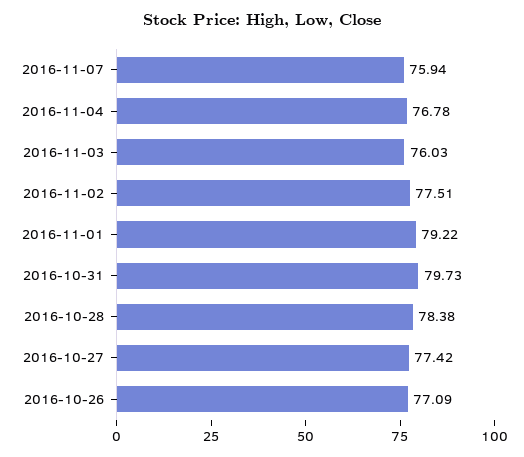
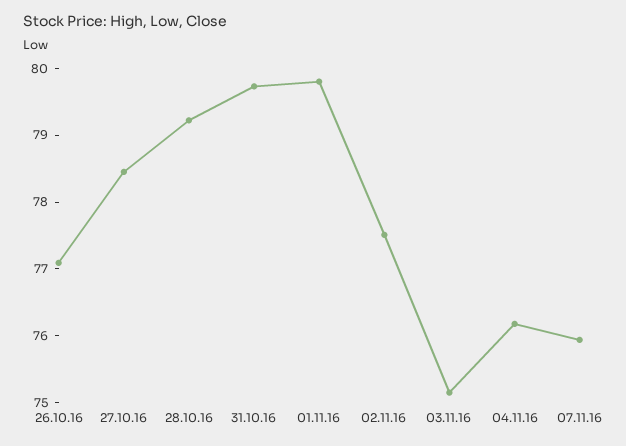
2016-11-04: 76.78 -> 76.2
2016-11-03: 76.03 -> 75.2
2016-11-01: 79.22 -> 79.8
2016-10-28: 78.38 -> 79.2
2016-10-27: 77.42 -> 78.4

